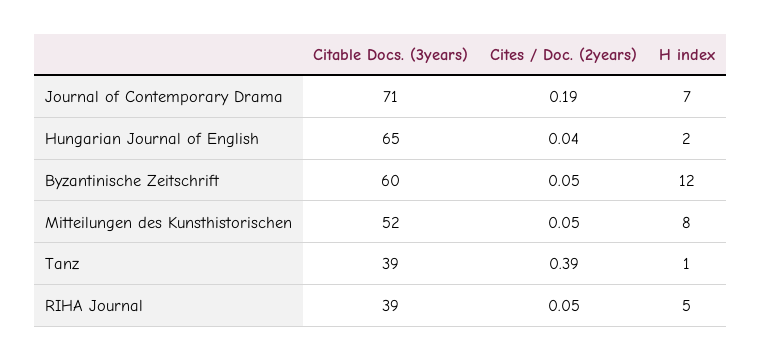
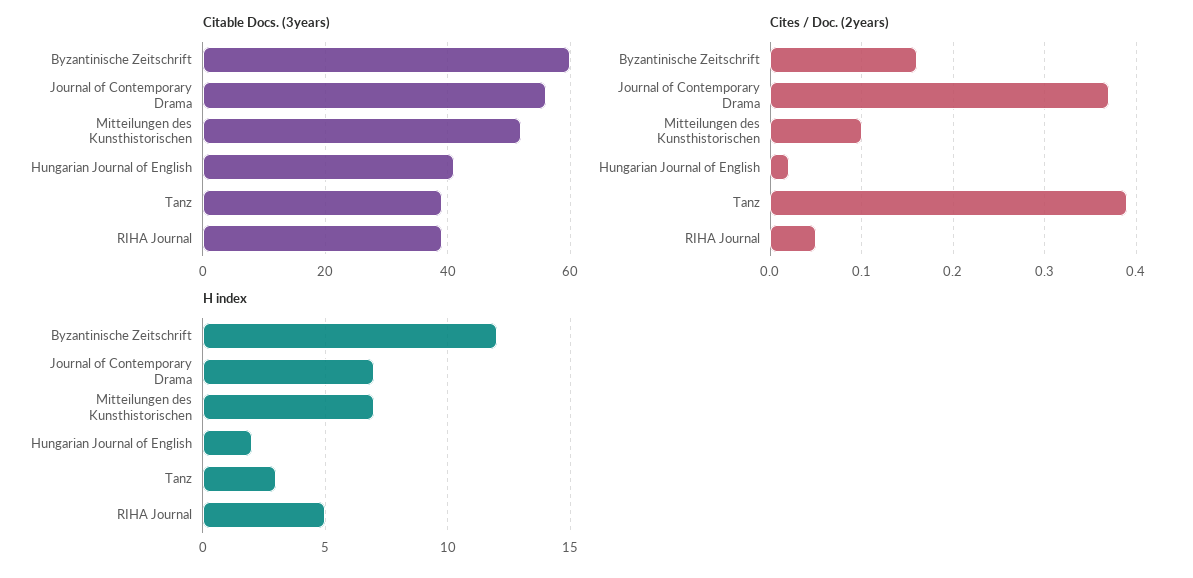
Citable Docs. (3years), Journal of Contemporary Drama: 71 -> 55
Cites / Doc. (2years), Journal of Contemporary Drama: 0.19 -> 0.37
Citable Docs. (3years), Hungarian Journal of English: 65 -> 40
Cites / Doc. (2years), Hungarian Journal of English: 0.04 -> 0.02
Cites / Doc. (2years), Byzantinische Zeitschrift: 0.05 -> 0.16
Cites / Doc. (2years), Mitteilungen des Kunsthistorischen: 0.05 -> 0.1
H index, Mitteilungen des Kunsthistorischen: 8 -> 7
H index, Tanz: 1 -> 3

